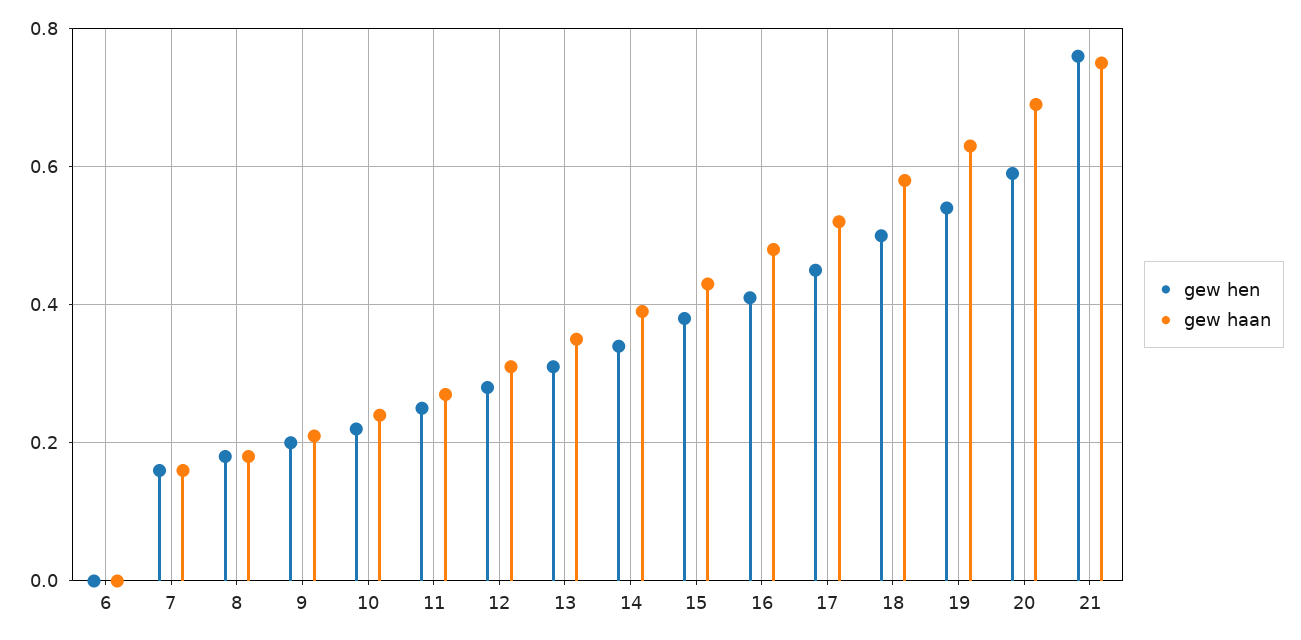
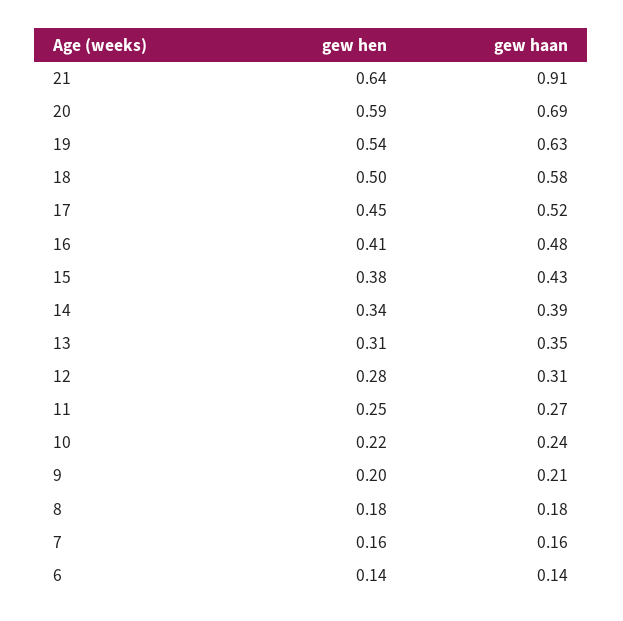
gew hen, 6: 0 -> 0.14
gew haan, 6: 0 -> 0.14
gew hen, 21: 0.75 -> 0.64
gew haan, 21: 0.75 -> 0.91

